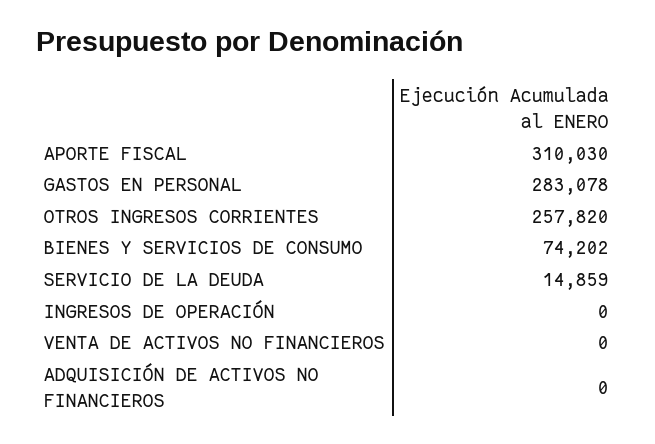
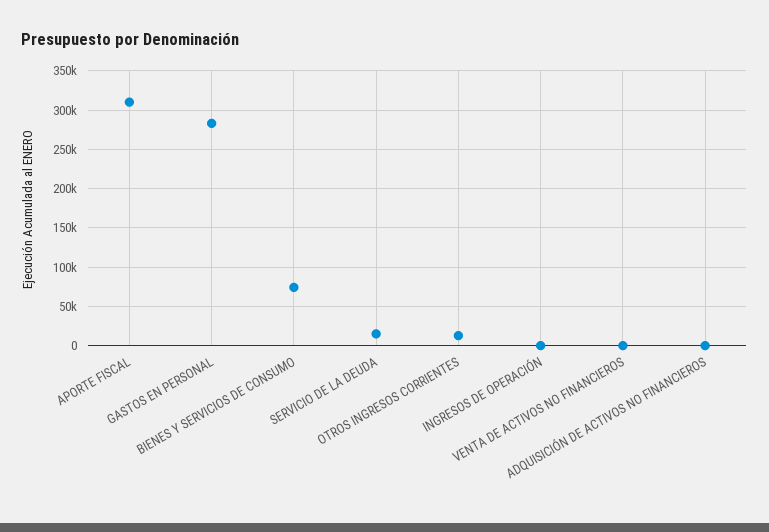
OTROS INGRESOS CORRIENTES: 257820 -> 10000

